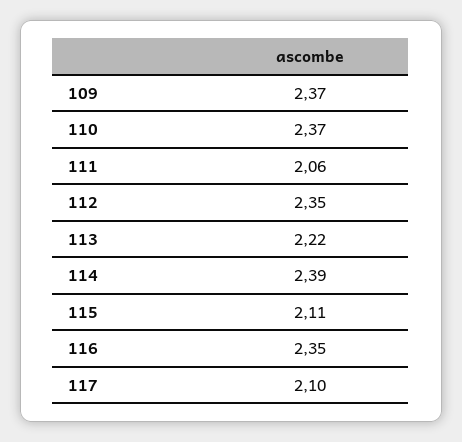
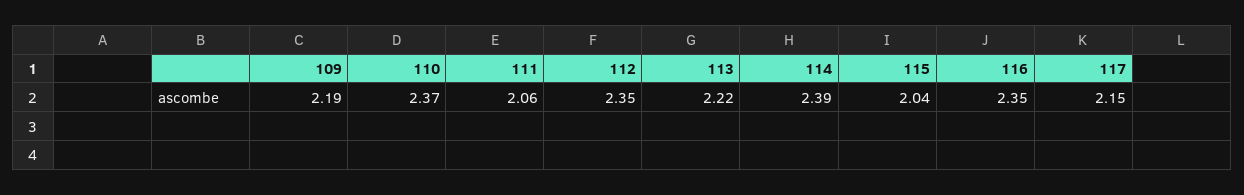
109: 2.37 -> 2.19
115: 2.11 -> 2.04
117: 2.1 -> 2.15

